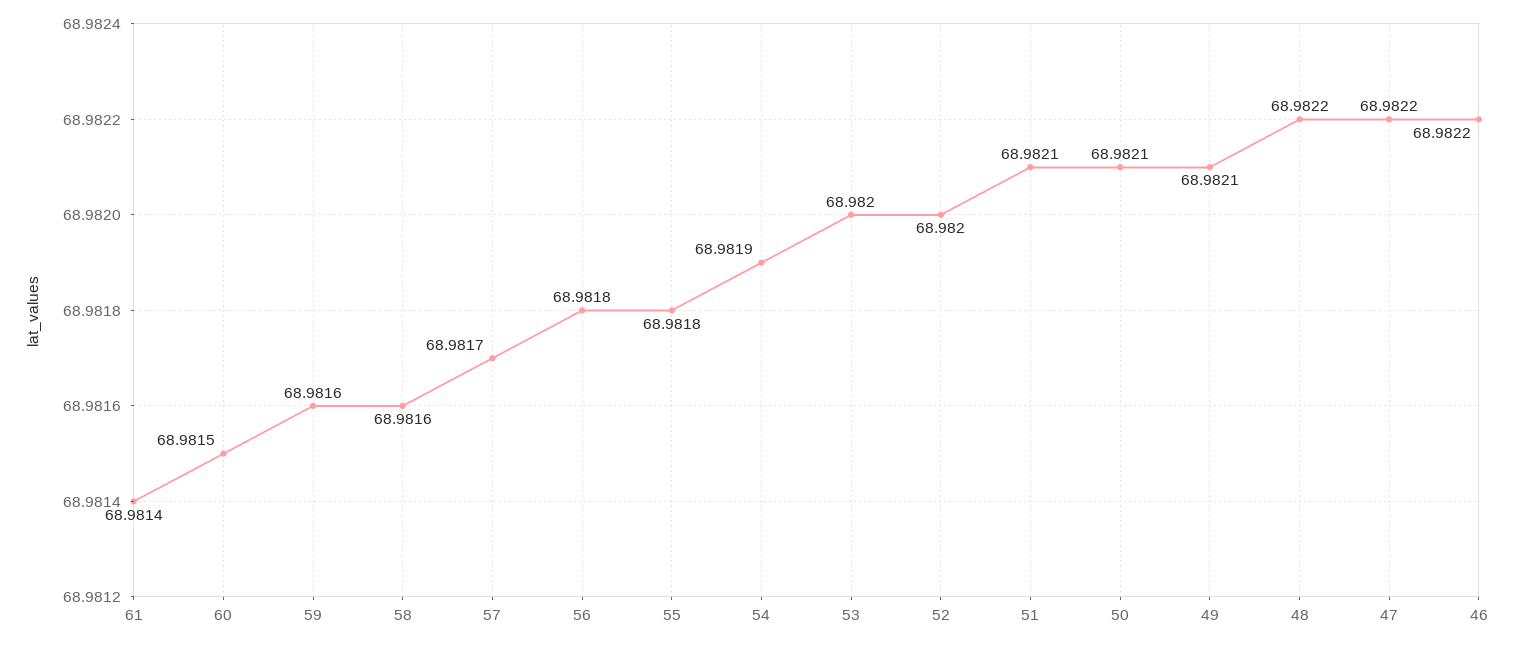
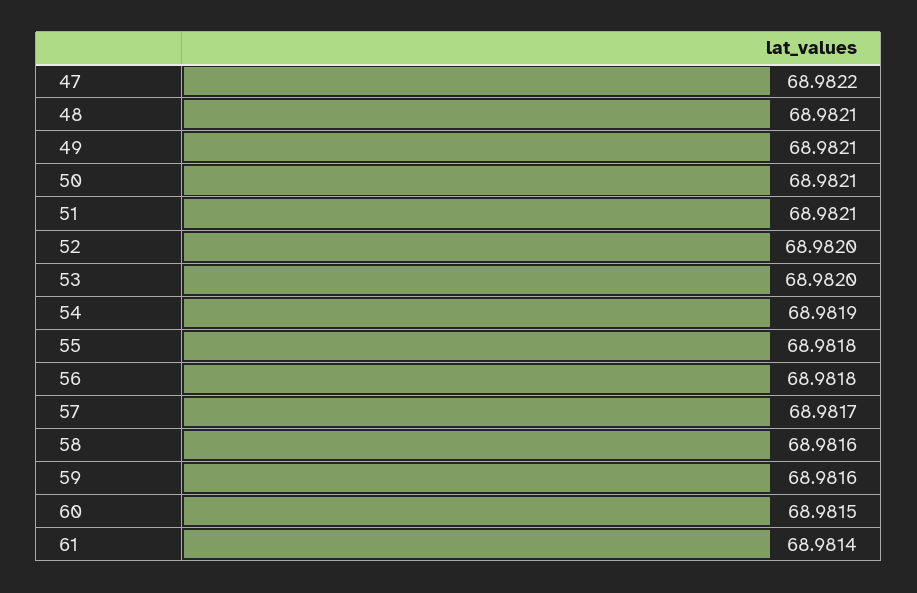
48: 68.9822 -> 68.9821
46: 68.9822 -> none

